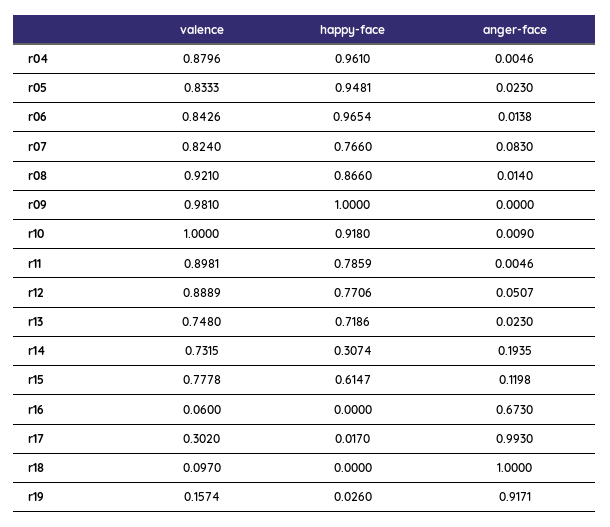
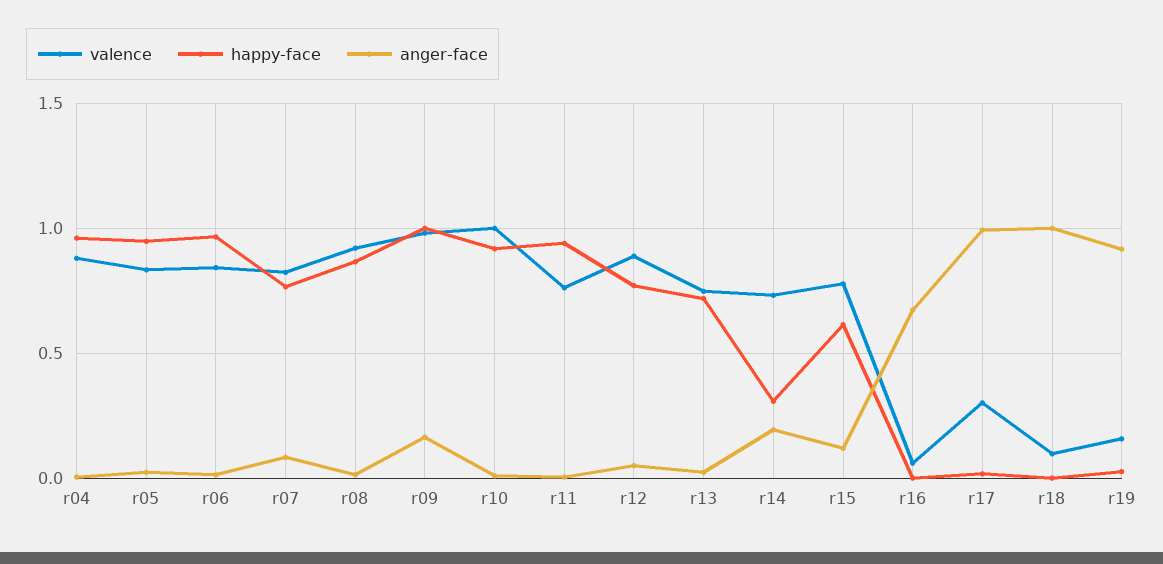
anger-face, r09: 0 -> 0.15
valence, r11: 0.8981 -> 0.75
happy-face, r11: 0.7859 -> 0.95

